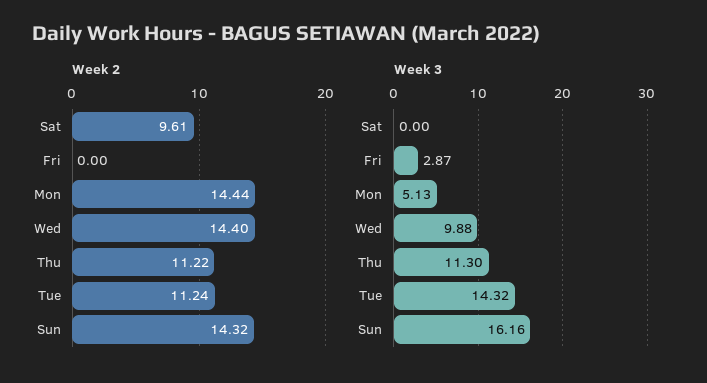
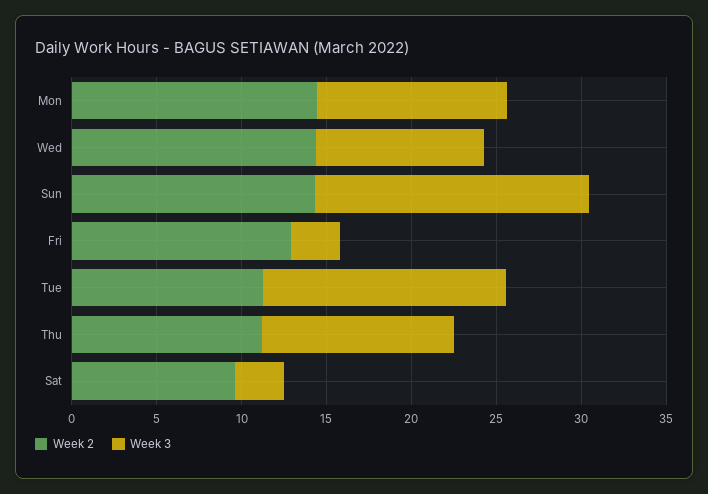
Week 2, Fri: 0 -> 13
Week 3, Sat: 0 -> 3
Week 3, Mon: 5.13 -> 11

